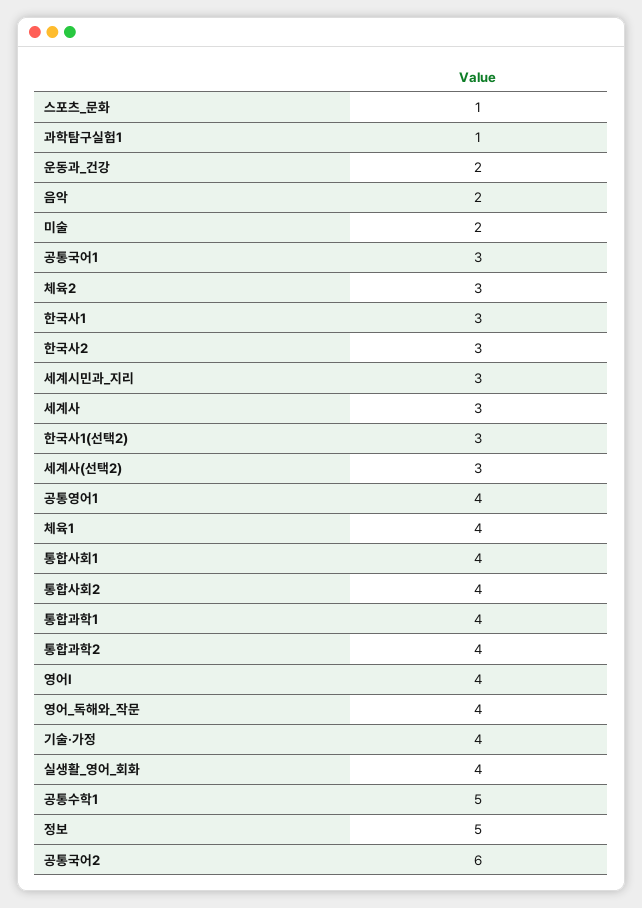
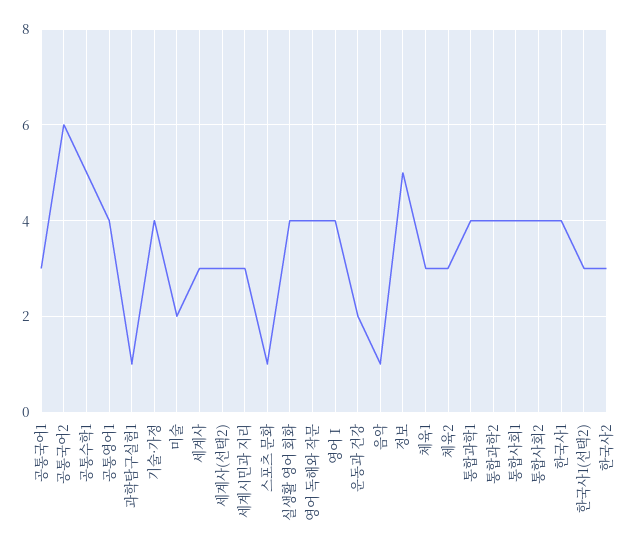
음악: 2 -> 1
한국사1: 3 -> 4
체육1: 4 -> 3

